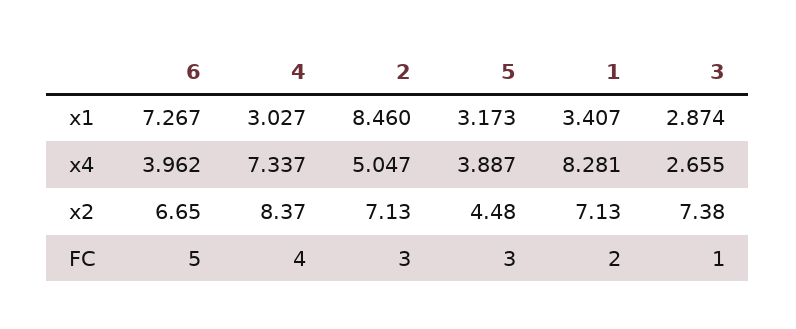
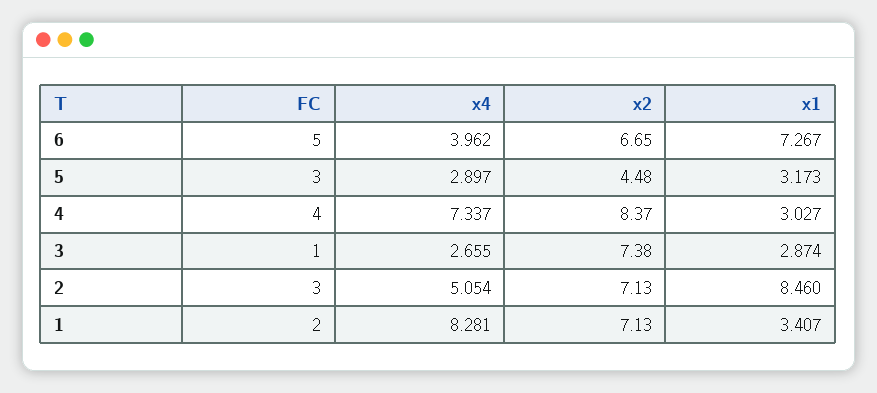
2, x4: 5.047 -> 5.054
5, x4: 3.887 -> 2.897

